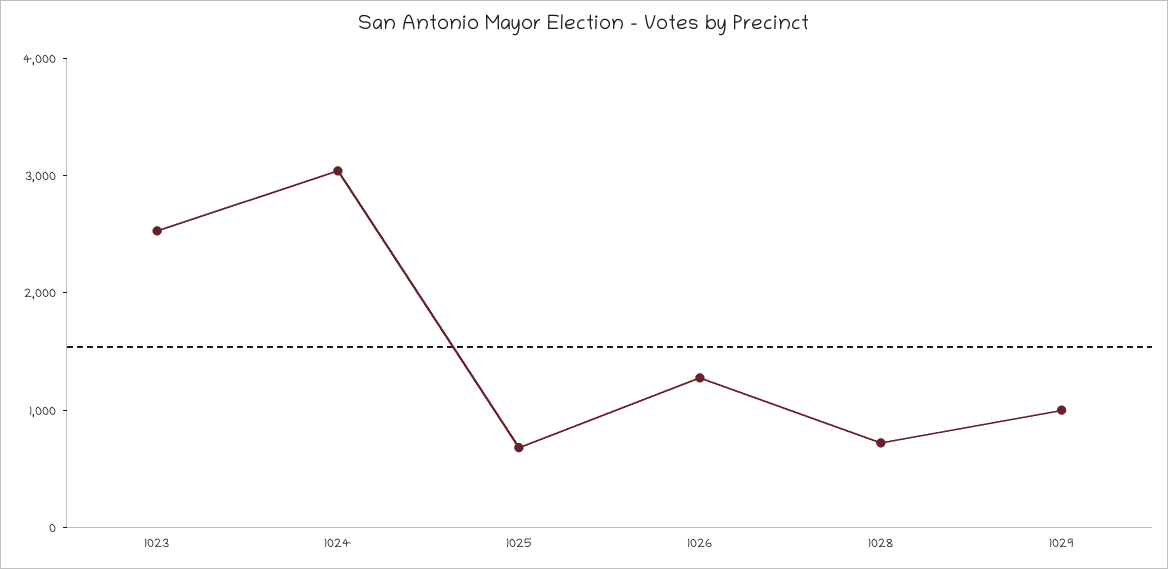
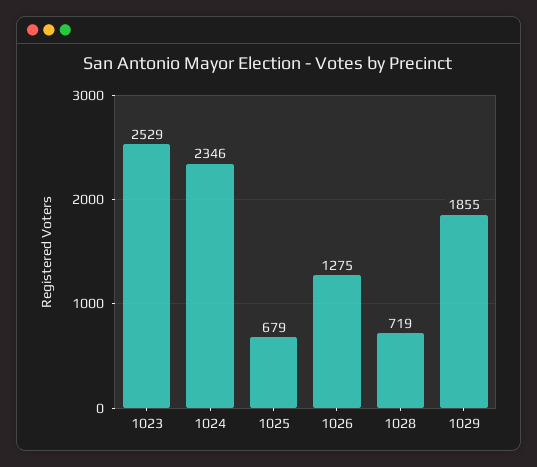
1024: 3000 -> 2346
1029: 1000 -> 1855

